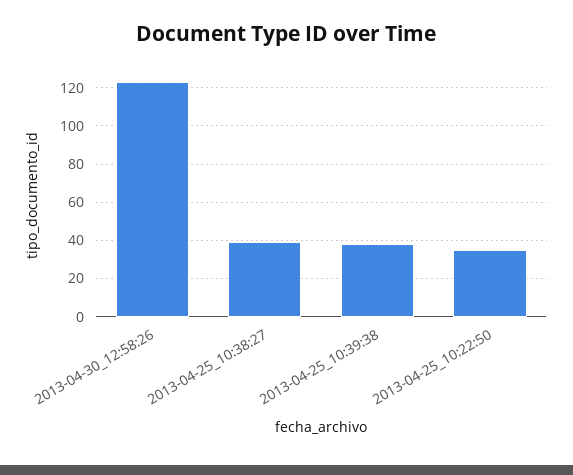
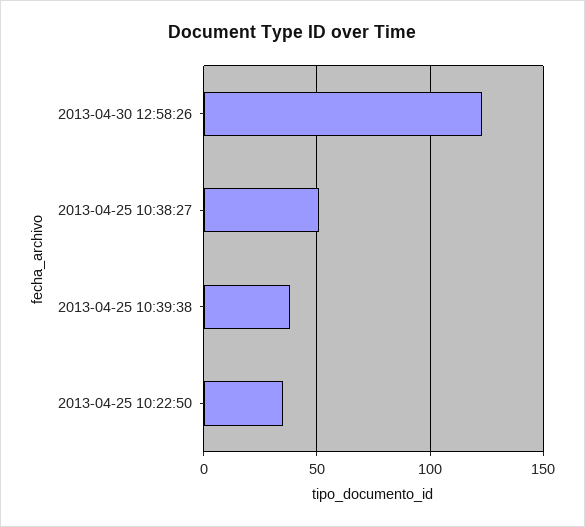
2013-04-25_10:38:27: 40 -> 50

